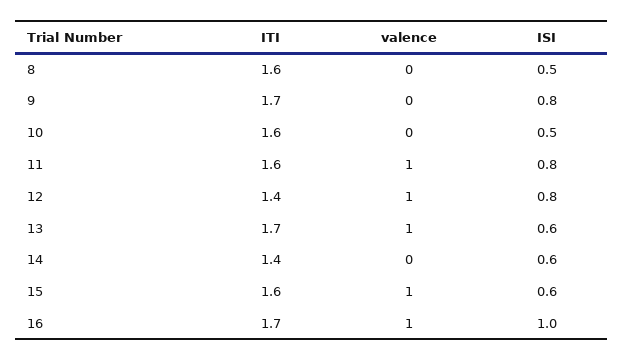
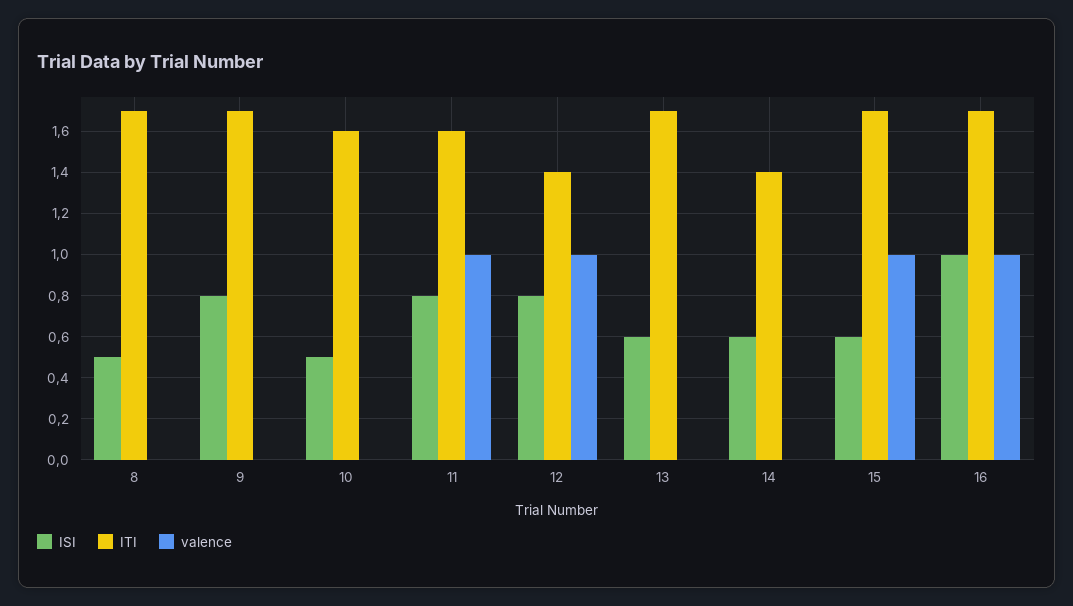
ITI, 8: 1.6 -> 1.7
valence, 13: 1 -> 0
ITI, 15: 1.6 -> 1.7

